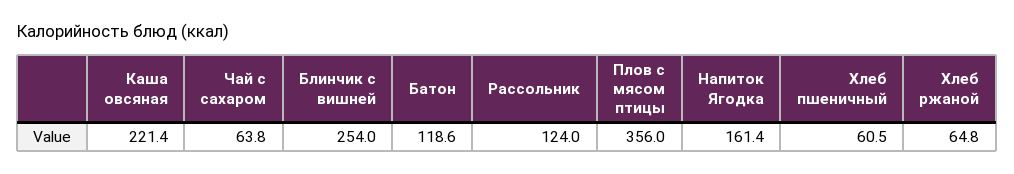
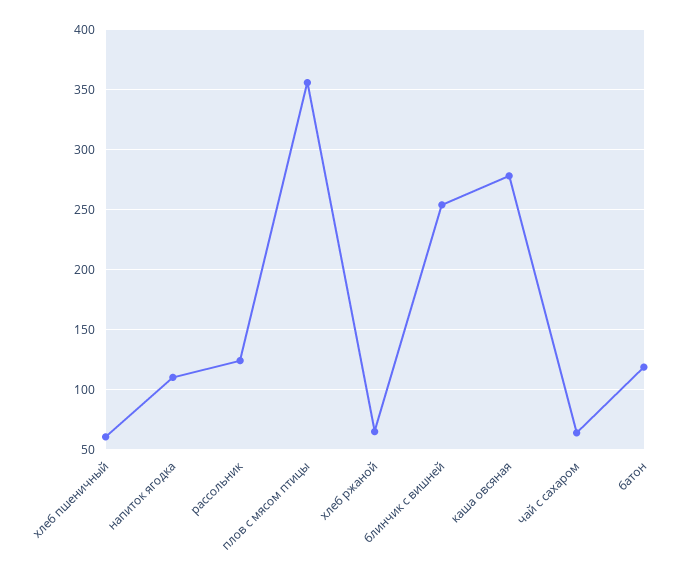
Каша овсяная: 221.4 -> 280
Напиток Ягодка: 161.4 -> 110

